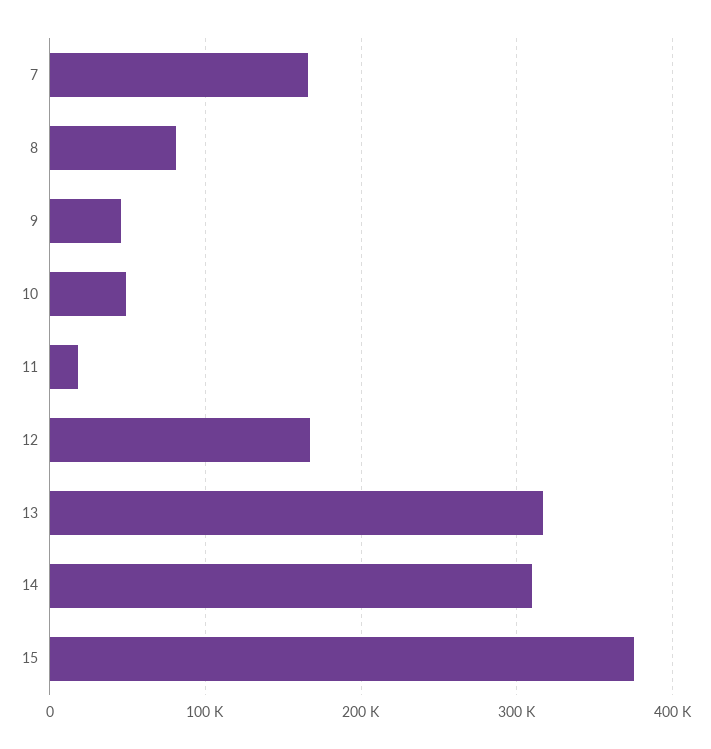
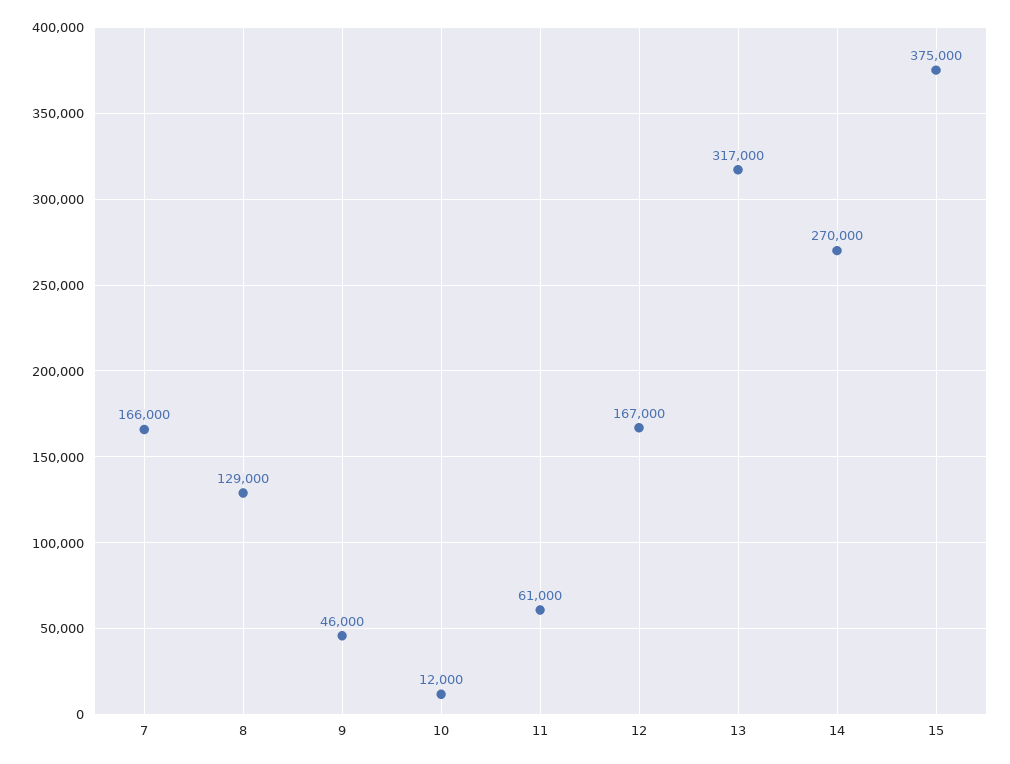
8: 80000 -> 129000
10: 50000 -> 12000
11: 20000 -> 61000
14: 310000 -> 270000

